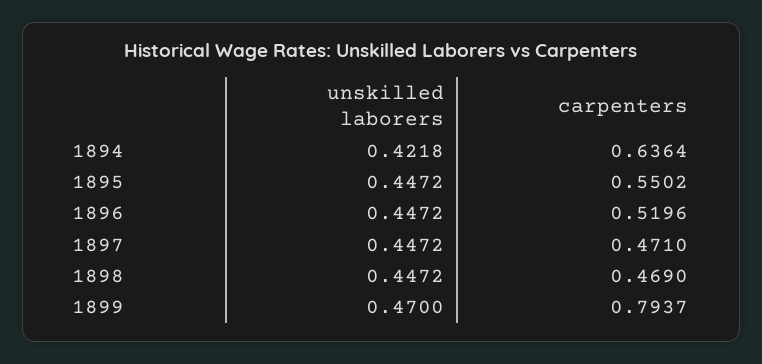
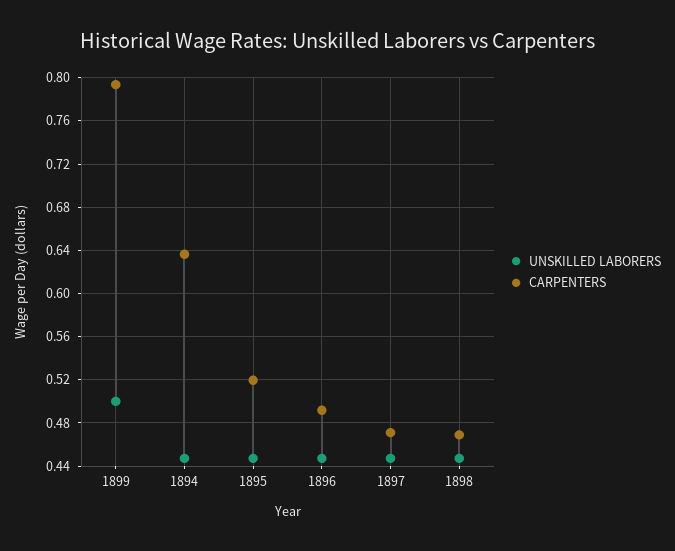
unskilled laborers, 1894: 0.4218 -> 0.45
carpenters, 1895: 0.5502 -> 0.52
carpenters, 1896: 0.5196 -> 0.49
unskilled laborers, 1899: 0.47 -> 0.5

